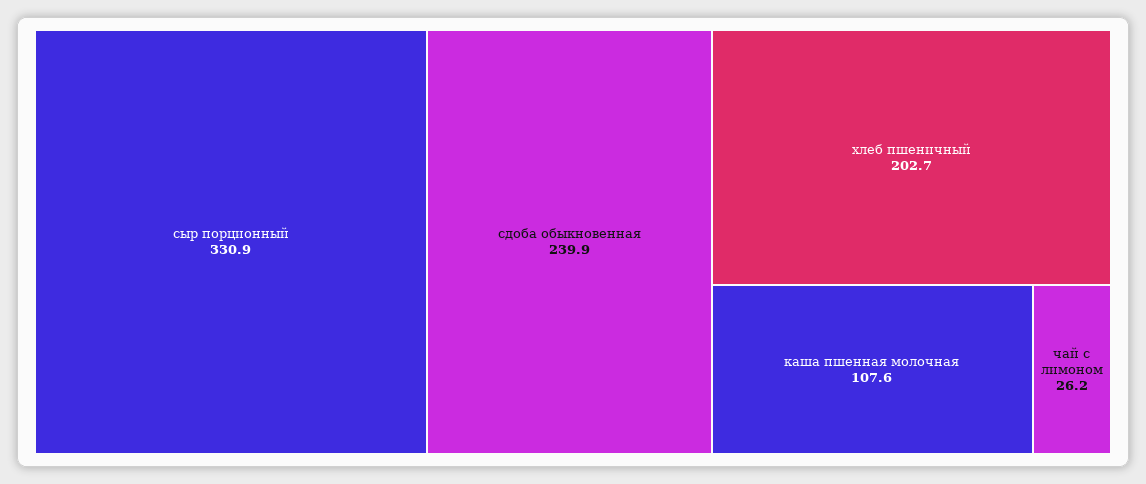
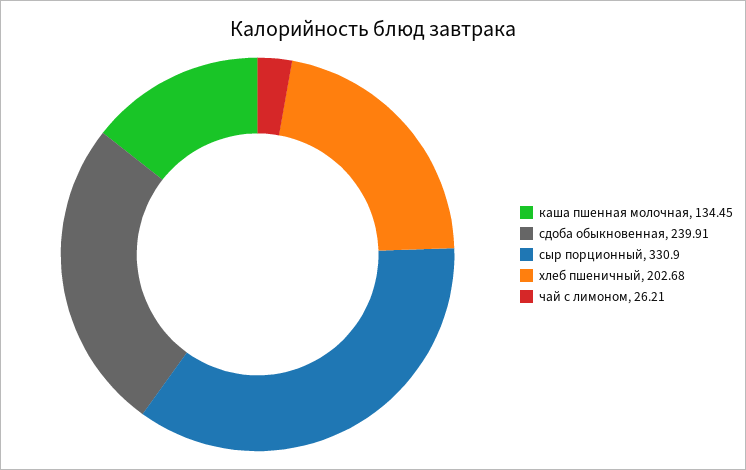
каша пшенная молочная: 107.6 -> 134.45

